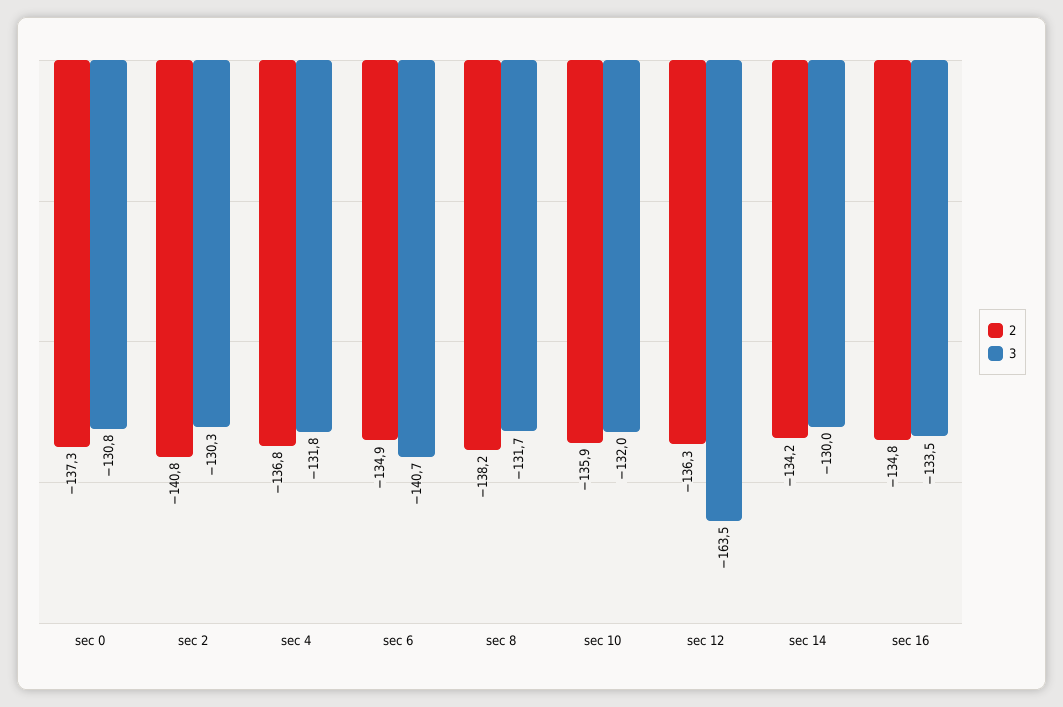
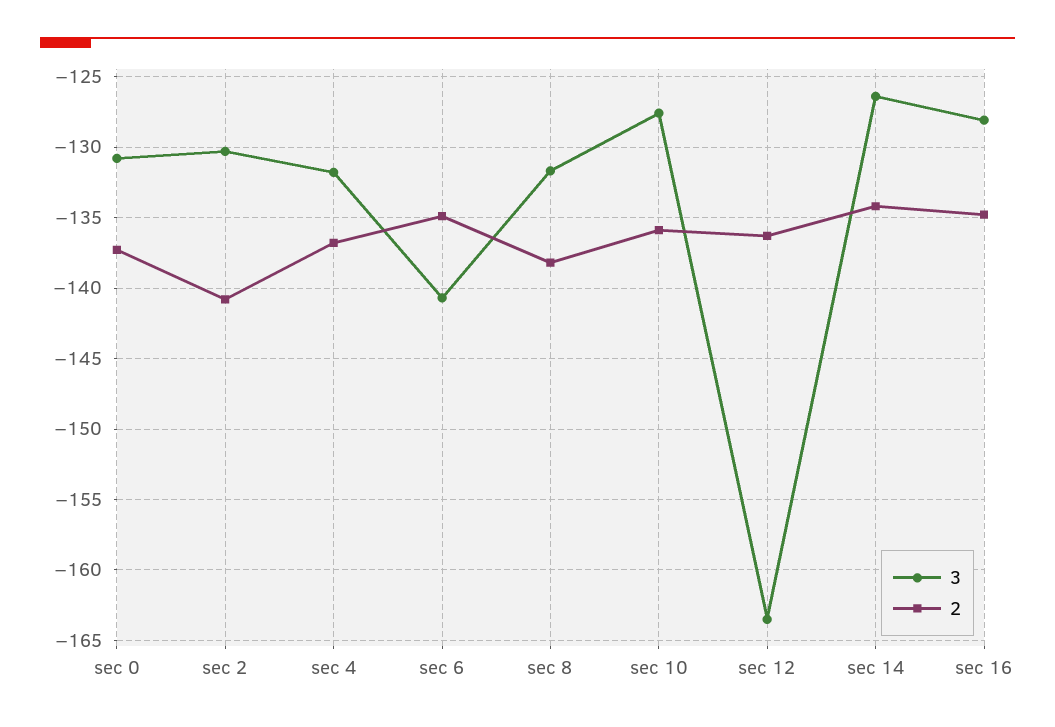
3, sec 10: -132 -> -127.5
3, sec 14: -130 -> -126.5
3, sec 16: -133.5 -> -128

